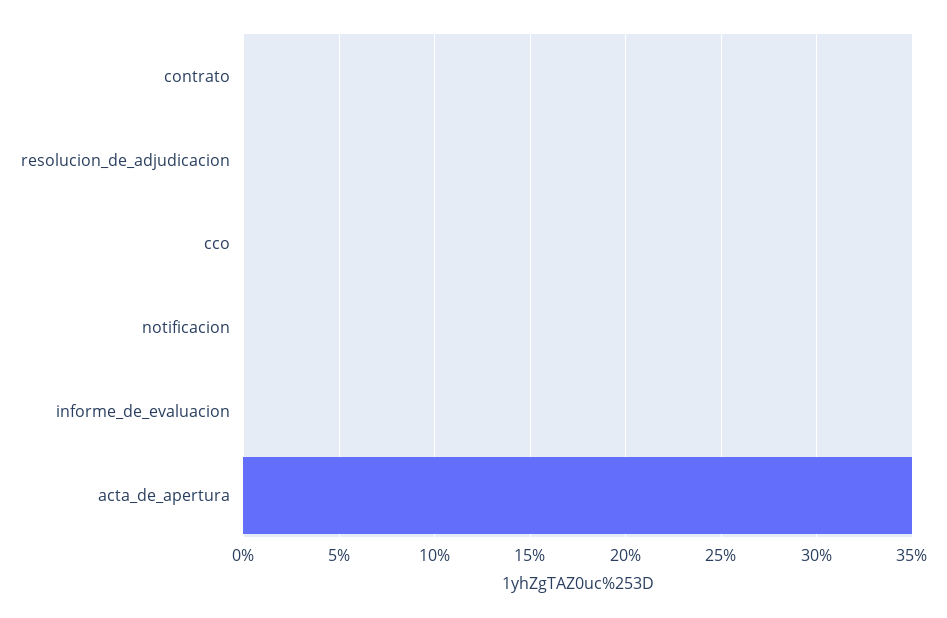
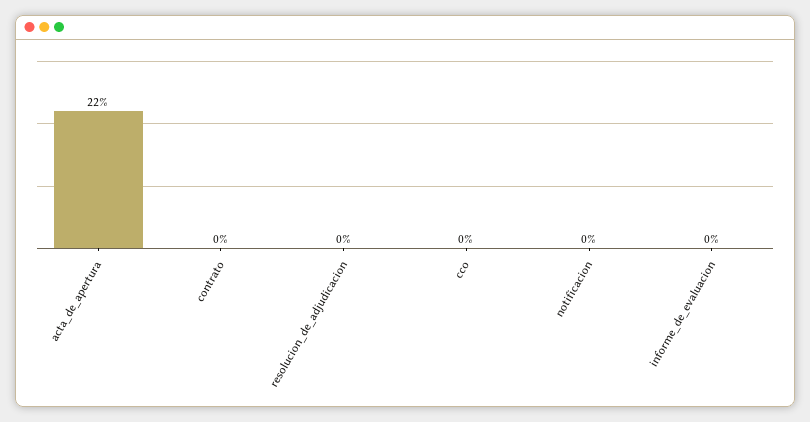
acta_de_apertura: 35 -> 22

